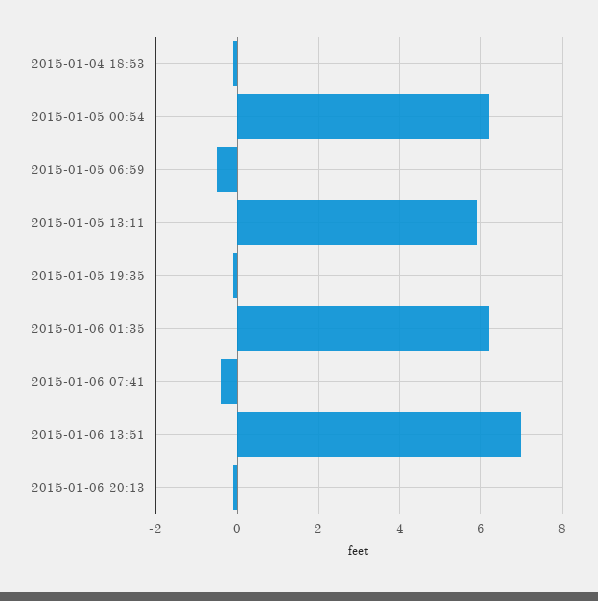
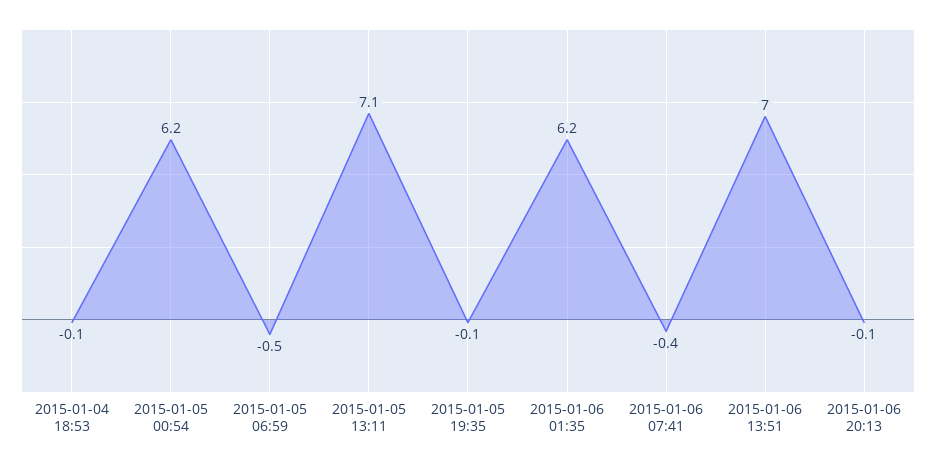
2015-01-05 13:11: 6 -> 7.1

